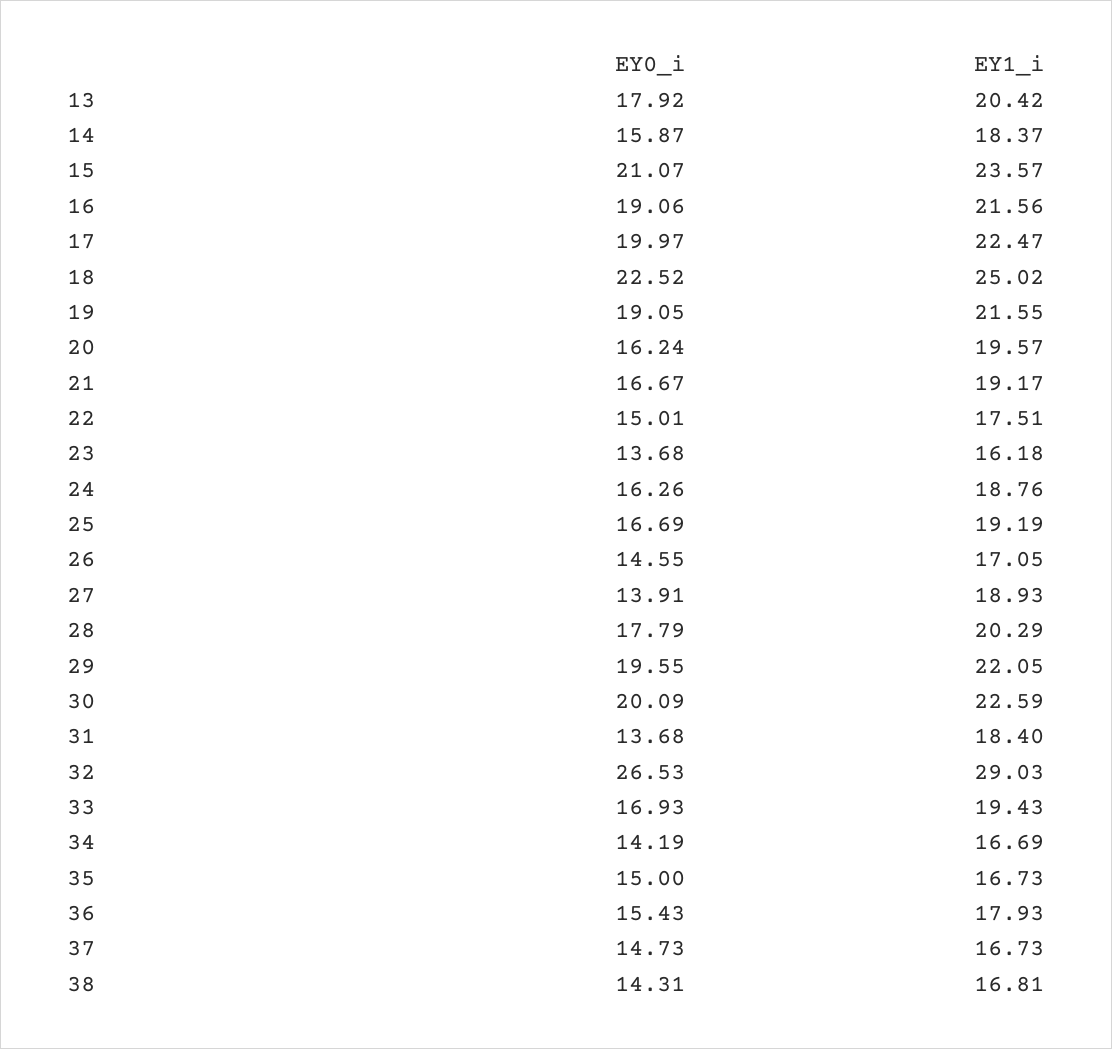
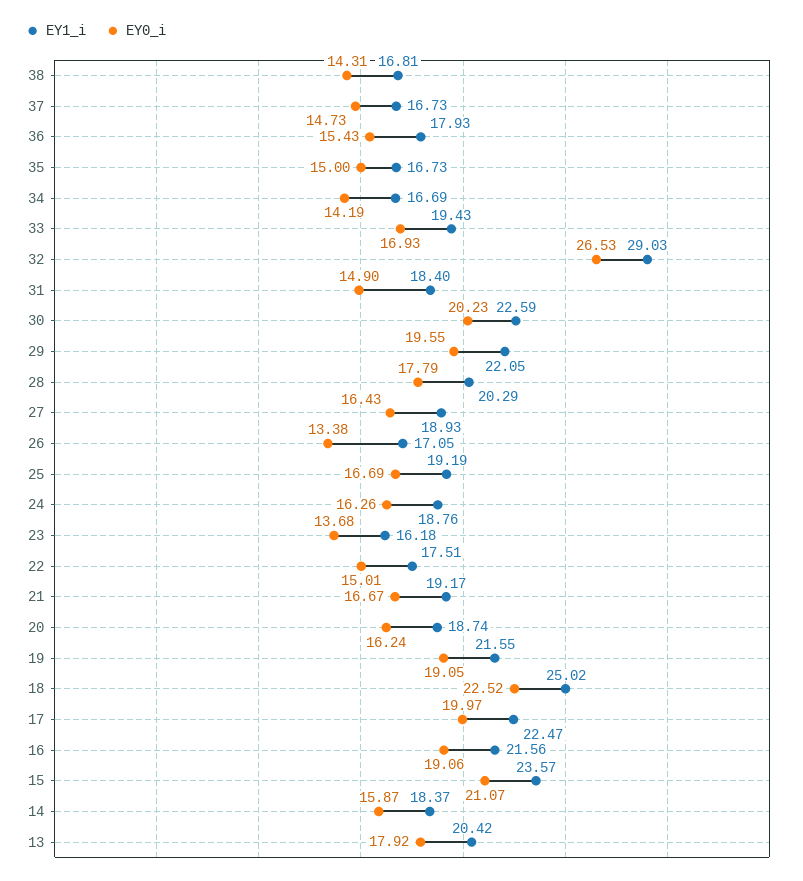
EY1_i, 20: 19.57 -> 18.74
EY0_i, 26: 14.55 -> 13.38
EY0_i, 27: 13.91 -> 16.43
EY0_i, 30: 20.09 -> 20.23
EY0_i, 31: 13.68 -> 14.9

